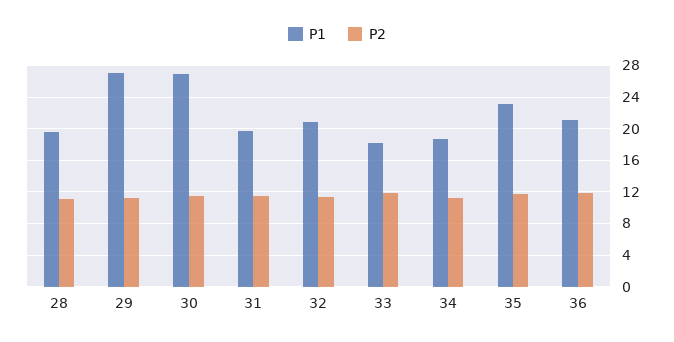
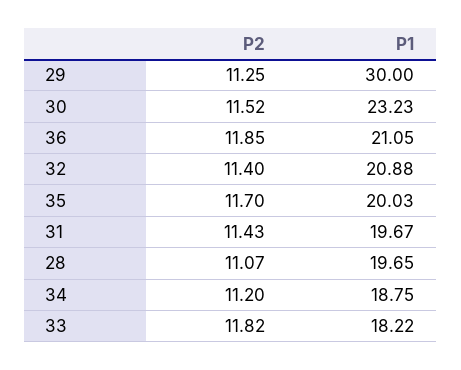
P1, 29: 27 -> 30
P1, 30: 27 -> 23.23
P1, 35: 23 -> 20.03

